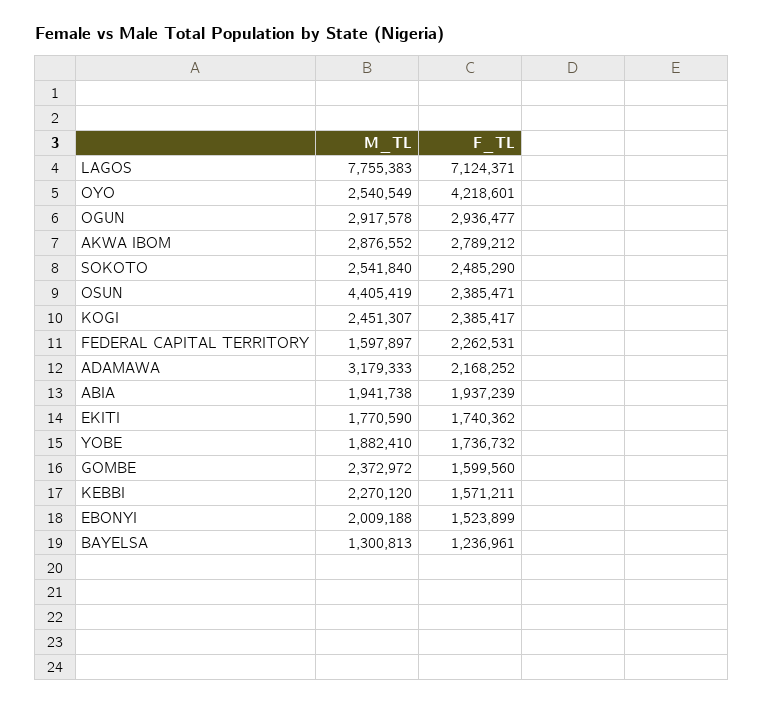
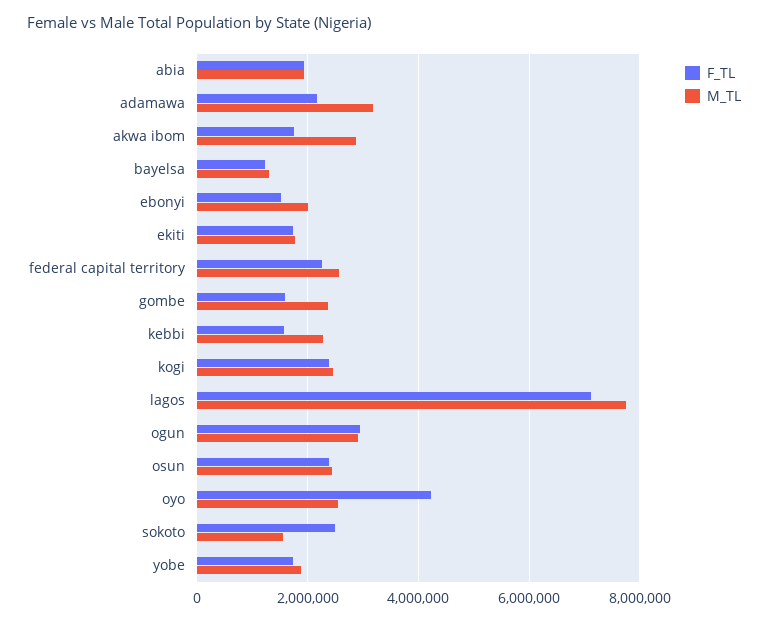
F_TL, AKWA IBOM: 2789212 -> 1800000
M_TL, SOKOTO: 2541840 -> 1600000
M_TL, OSUN: 4405419 -> 2400000
M_TL, FEDERAL CAPITAL TERRITORY: 1597897 -> 2600000

